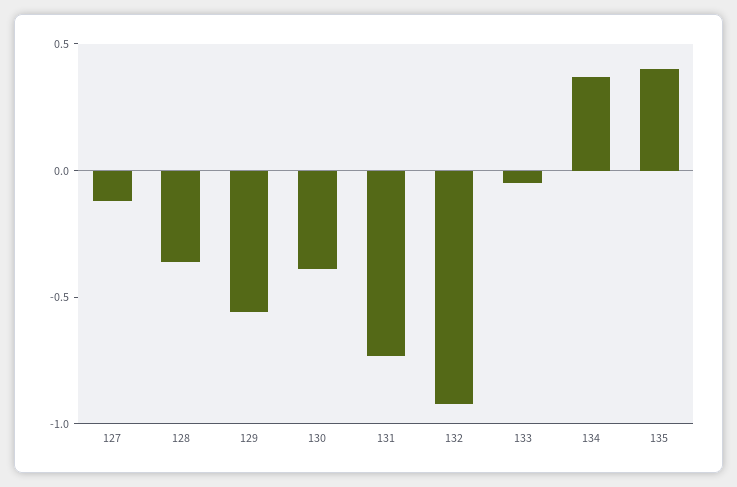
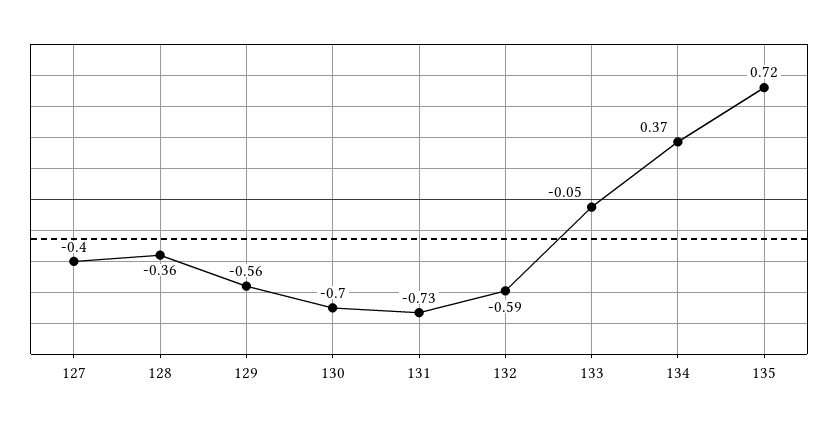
127: -0.1 -> -0.4
130: -0.4 -> -0.7
132: -0.9 -> -0.59
135: 0.4 -> 0.72

